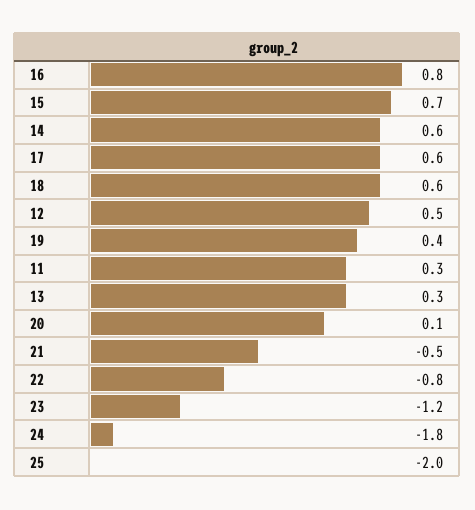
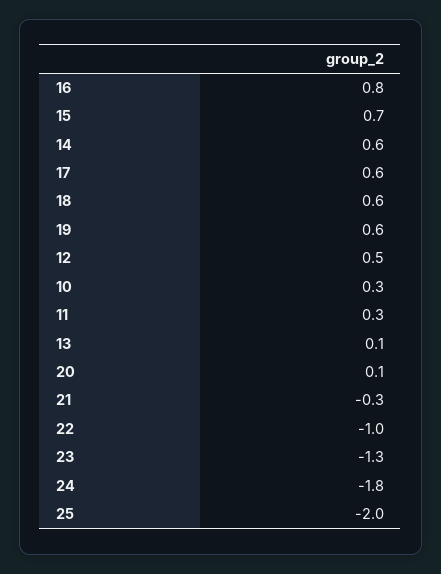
19: 0.4 -> 0.6
13: 0.3 -> 0.1
21: -0.5 -> -0.3
22: -0.8 -> -1
23: -1.2 -> -1.3
10: none -> 0.3

